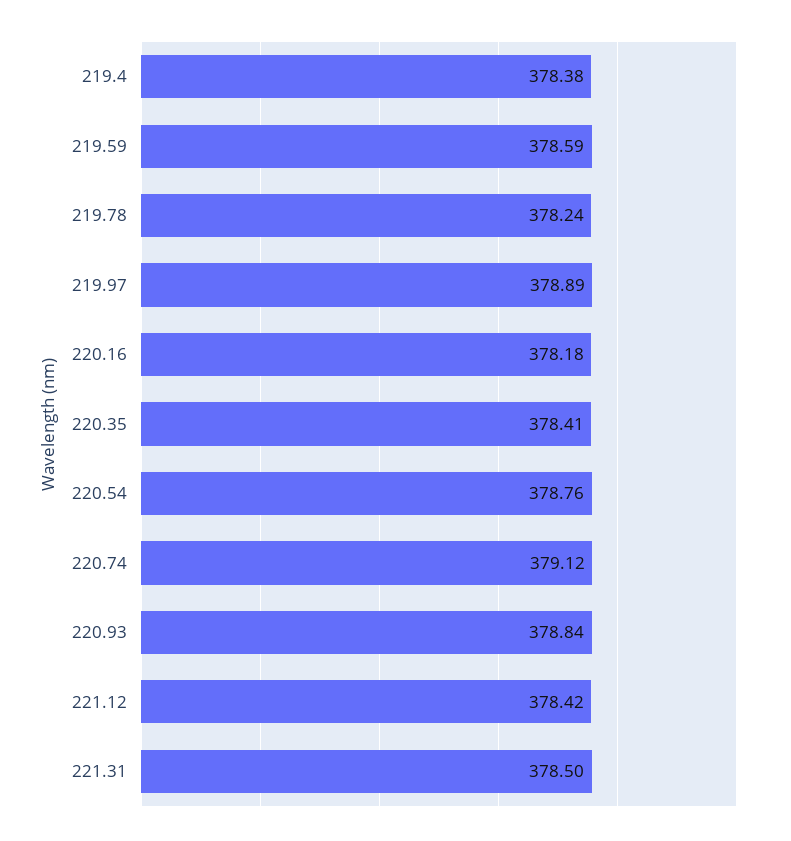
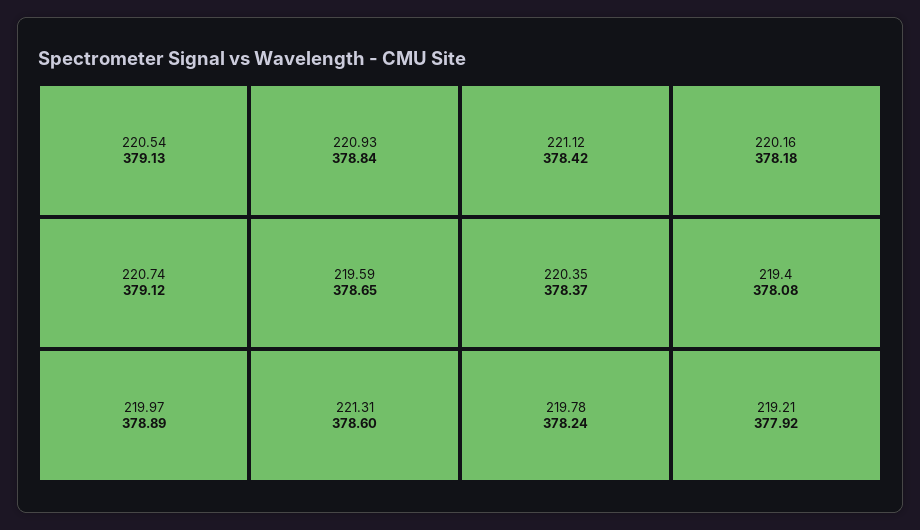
219.4: 378.38 -> 378.08
219.59: 378.59 -> 378.65
220.35: 378.41 -> 378.37
220.54: 378.76 -> 379.13
221.31: 378.5 -> 378.6
219.21: none -> 377.92

